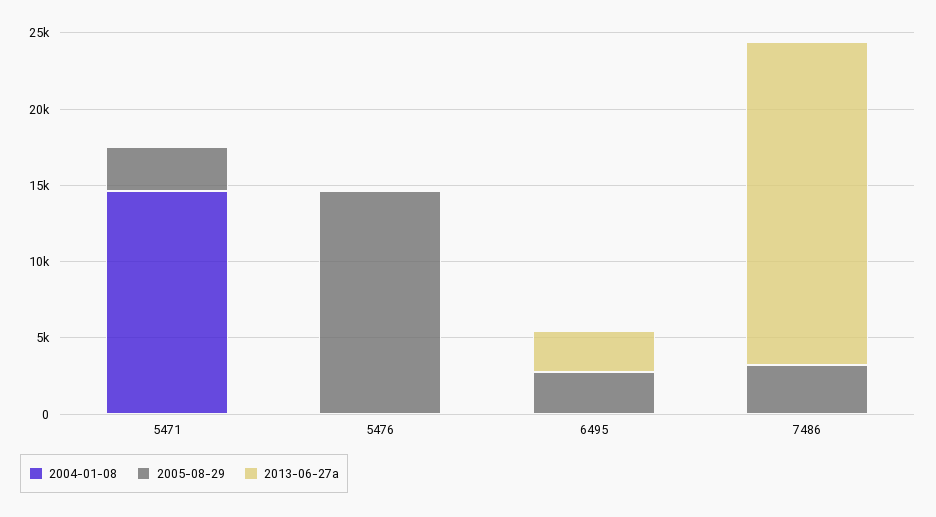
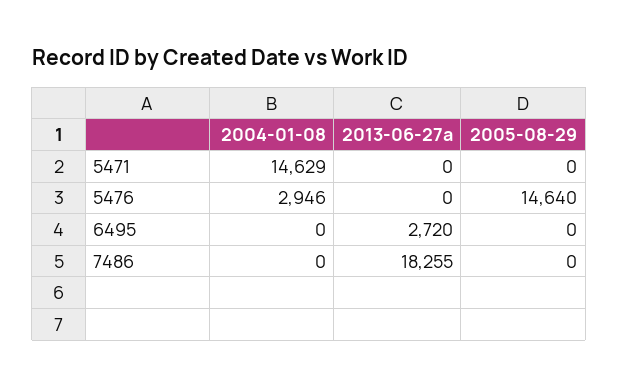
2005-08-29, 5471: 3000 -> 0
2004-01-08, 5476: 0 -> 2946
2005-08-29, 6495: 3000 -> 0
2005-08-29, 7486: 3000 -> 0
2013-06-27a, 7486: 21000 -> 18255

